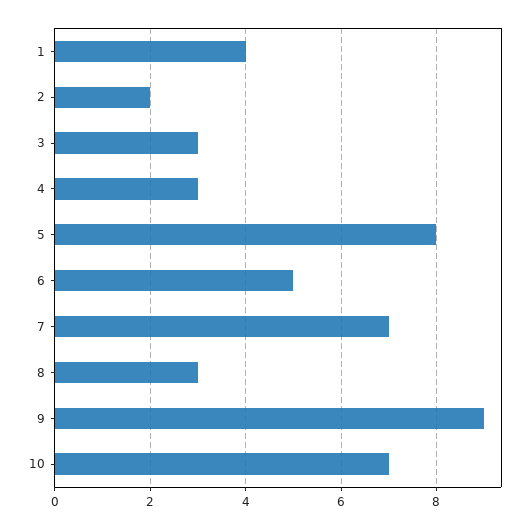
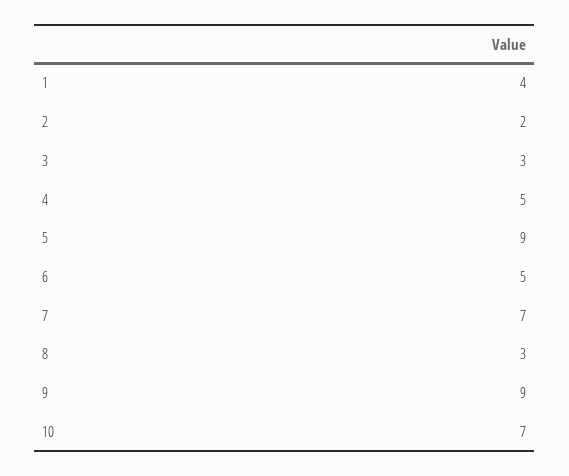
4: 3 -> 5
5: 8 -> 9

